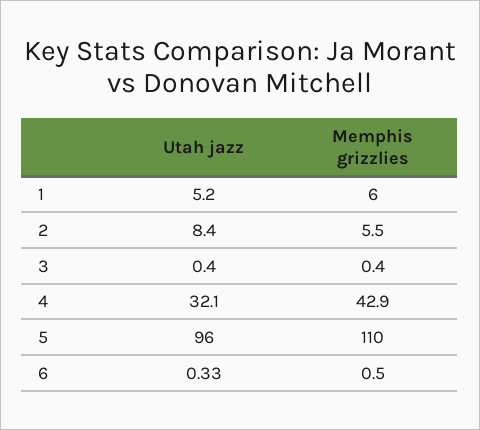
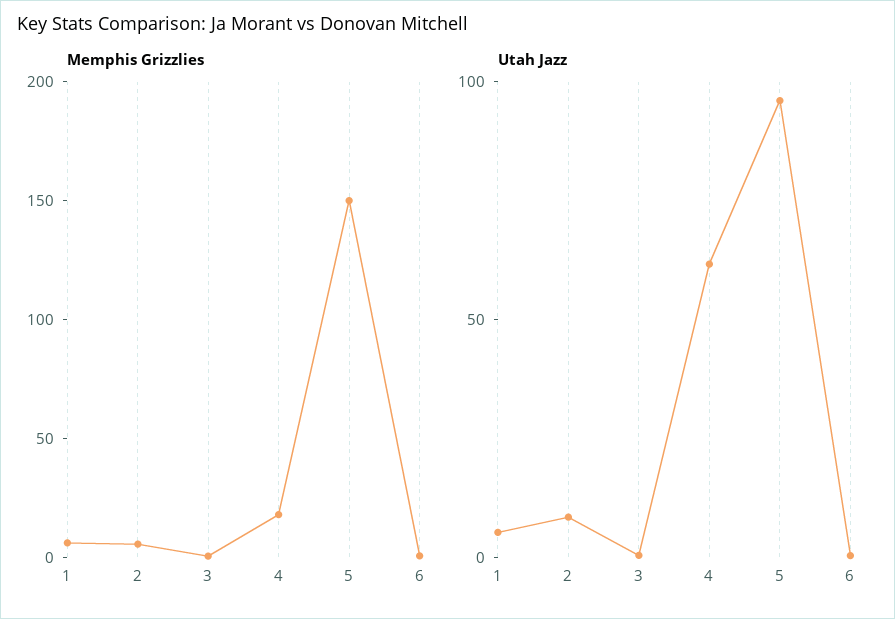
Utah jazz, 4: 32.1 -> 60
Memphis grizzlies, 4: 42.9 -> 20
Memphis grizzlies, 5: 110 -> 150

